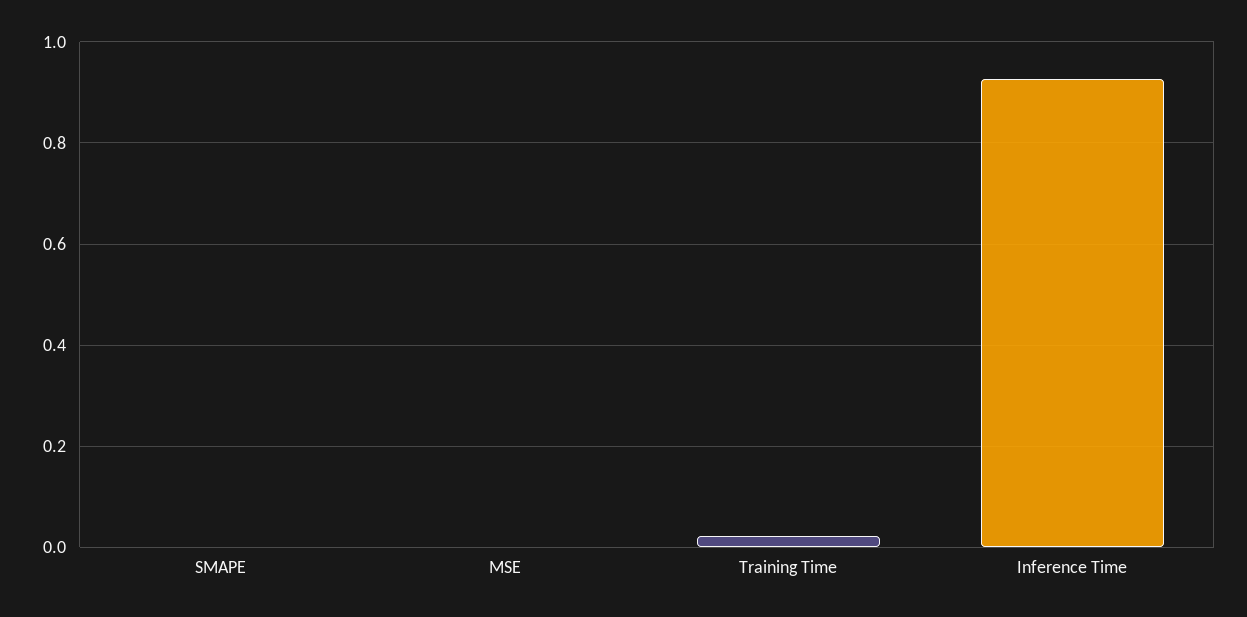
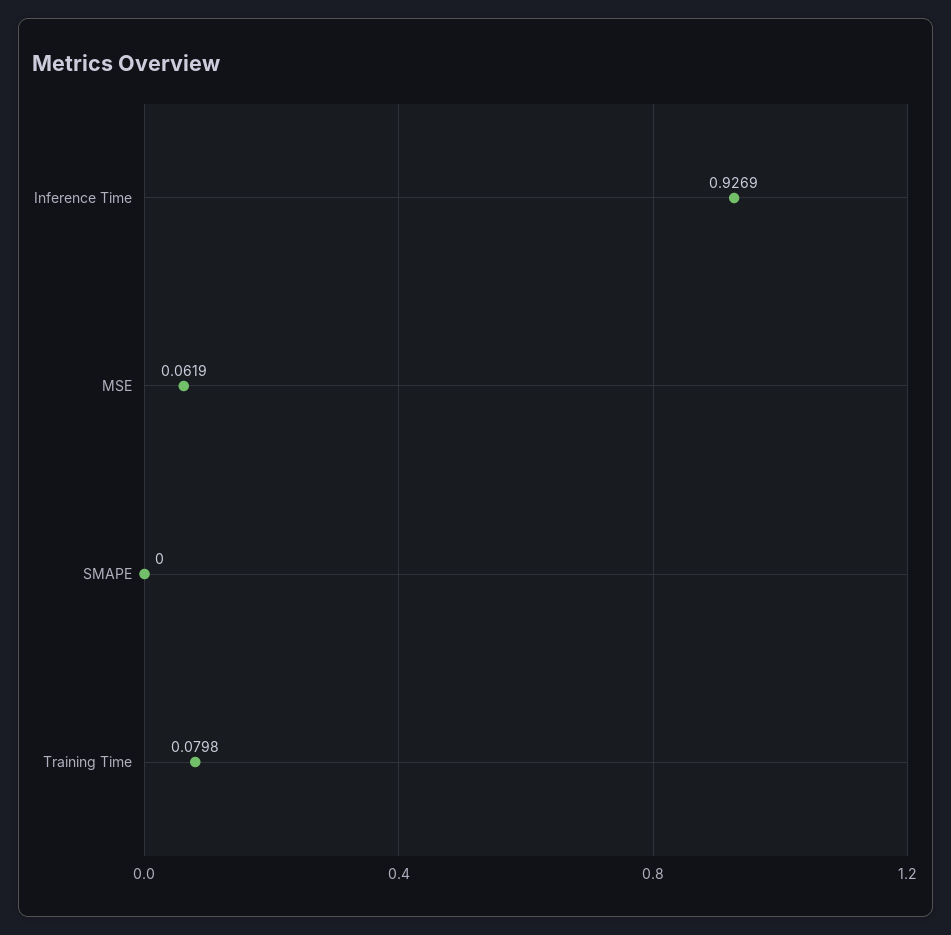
MSE: 0 -> 0.0619
Training Time: 0.02 -> 0.0798

